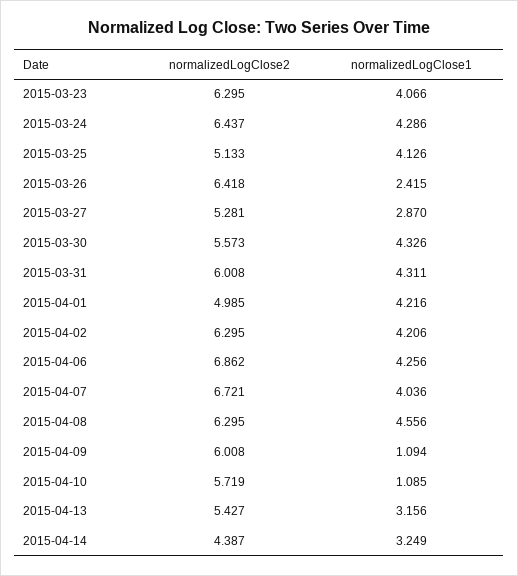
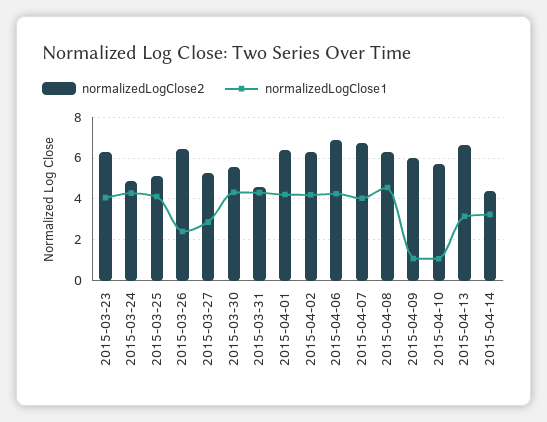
normalizedLogClose2, 2015-03-24: 6.437 -> 5
normalizedLogClose2, 2015-03-31: 6.008 -> 4.5
normalizedLogClose2, 2015-04-01: 4.985 -> 6.5
normalizedLogClose2, 2015-04-13: 5.427 -> 6.5

